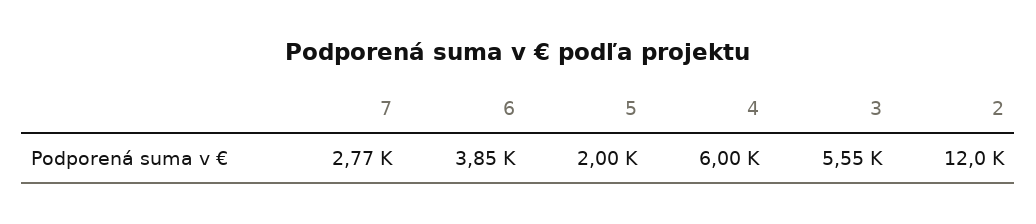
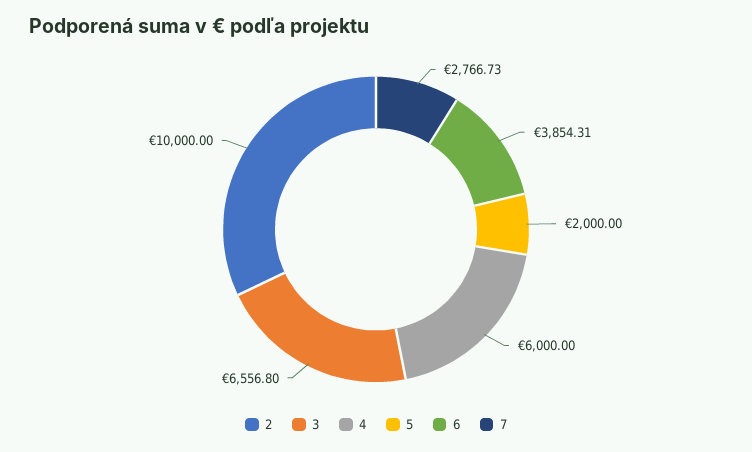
3: 5550 -> 6556.8
2: 12000 -> 10000

